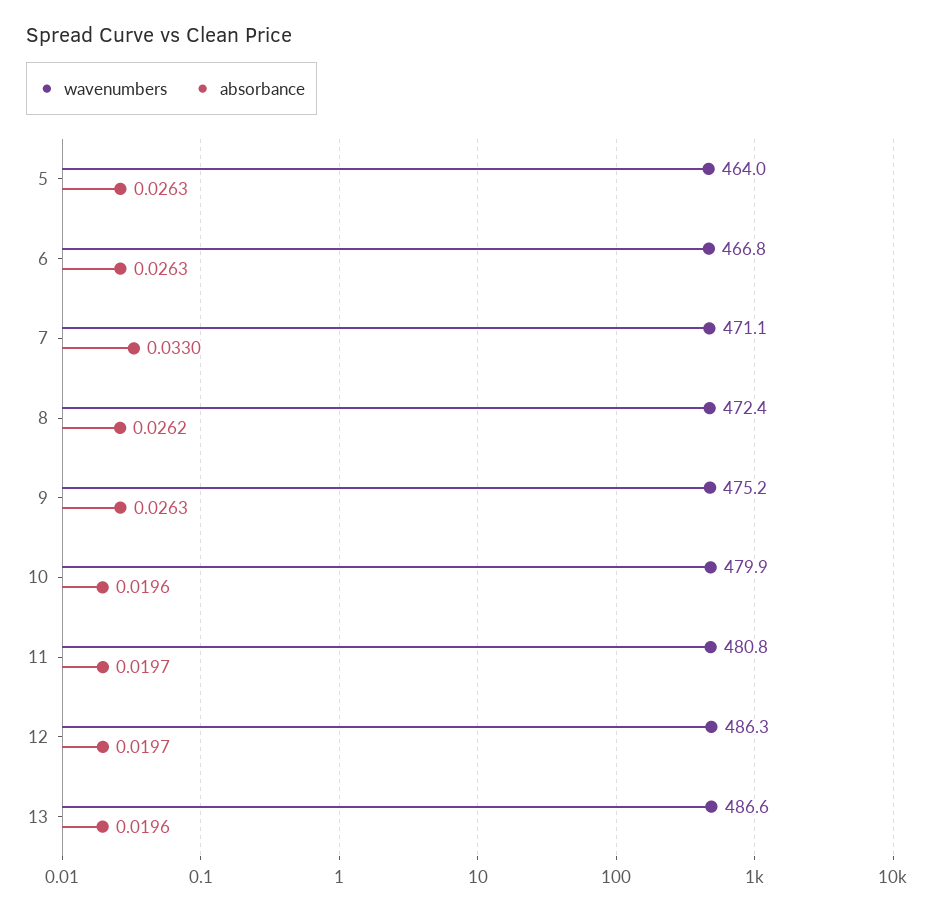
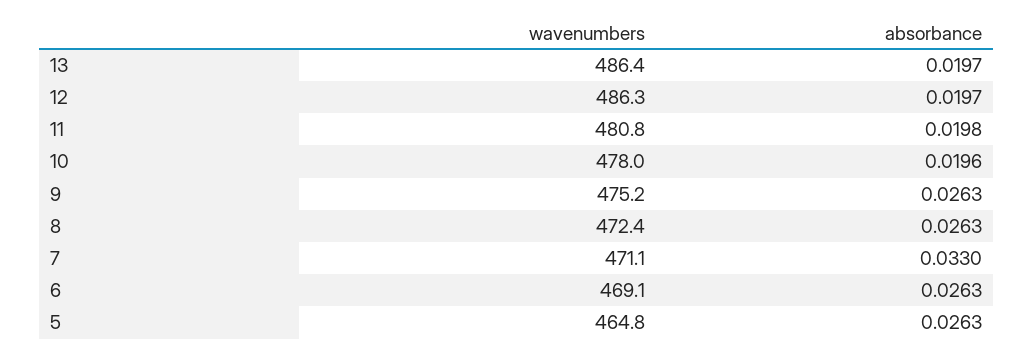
wavenumbers, 5: 464 -> 464.8
wavenumbers, 6: 466.8 -> 469.1
absorbance, 8: 0.0262 -> 0.0263
wavenumbers, 10: 479.9 -> 478
absorbance, 11: 0.0197 -> 0.0198
wavenumbers, 13: 486.6 -> 486.4
absorbance, 13: 0.0196 -> 0.0197

